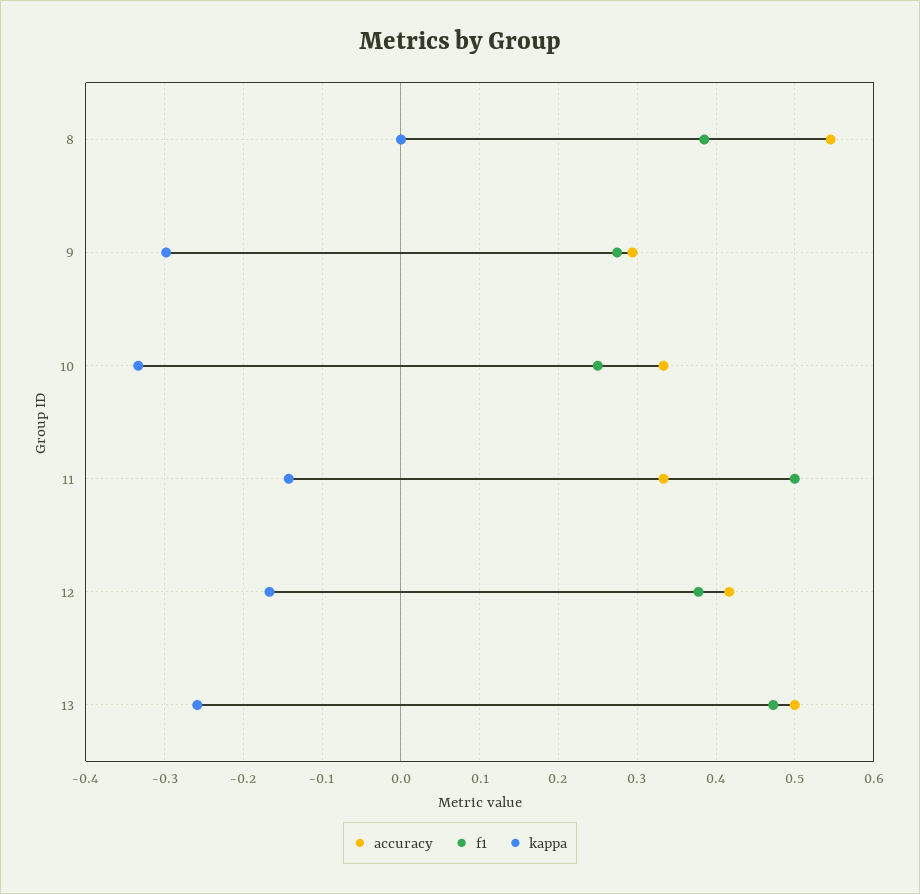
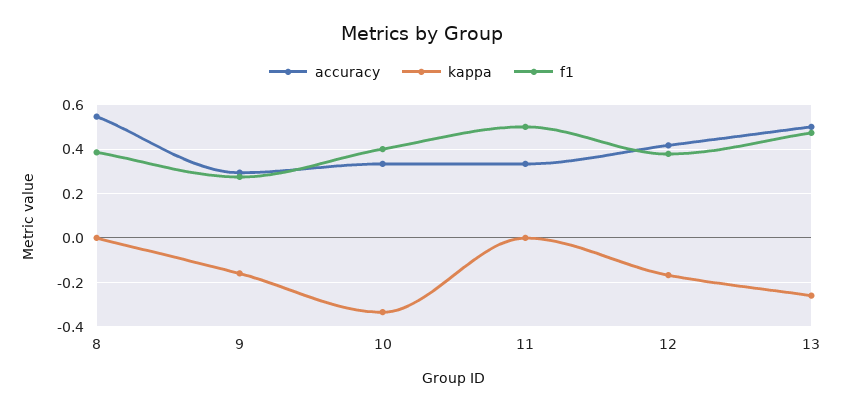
kappa, 9: -0.3 -> -0.15
f1, 10: 0.25 -> 0.4
kappa, 11: -0.14 -> 0

